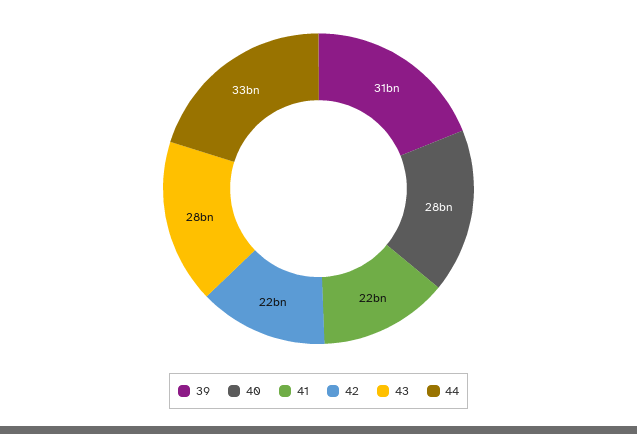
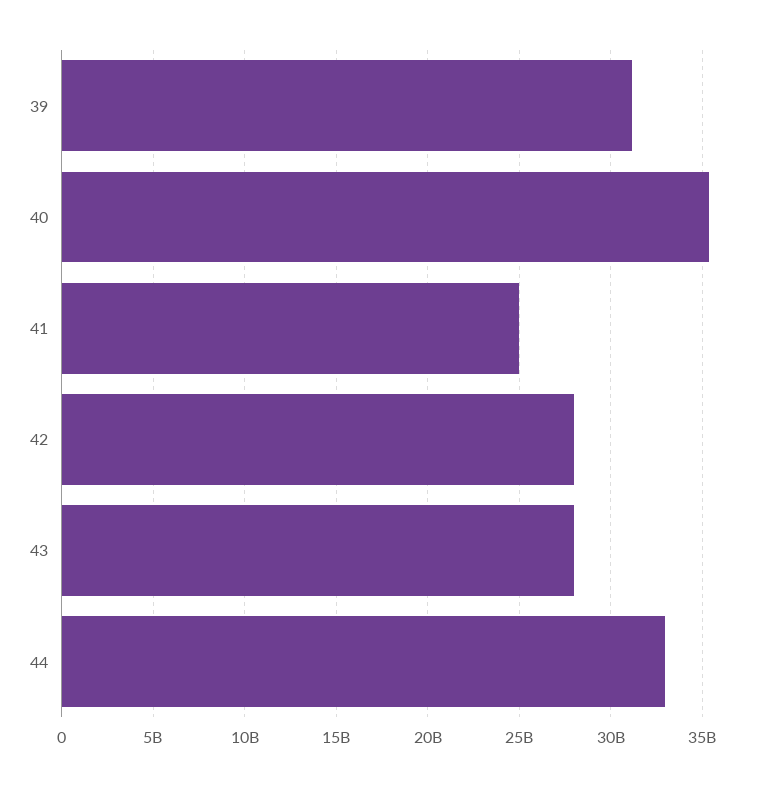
40: 28000000000 -> 35500000000
41: 22000000000 -> 25000000000
42: 22000000000 -> 28000000000

